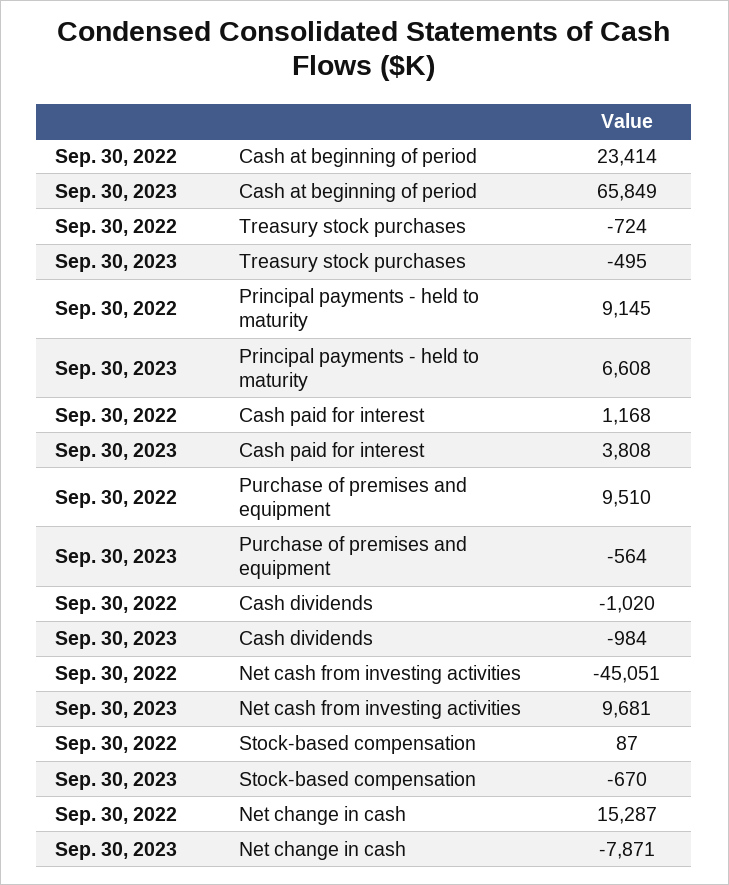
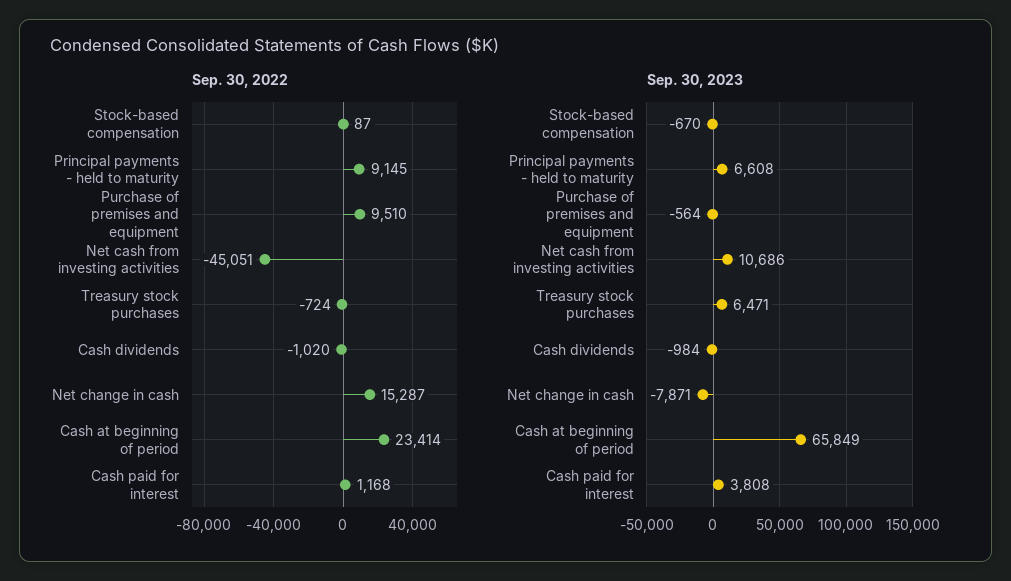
Sep. 30, 2023, Treasury stock purchases: -495 -> 6471
Sep. 30, 2023, Net cash from investing activities: 9681 -> 10686

